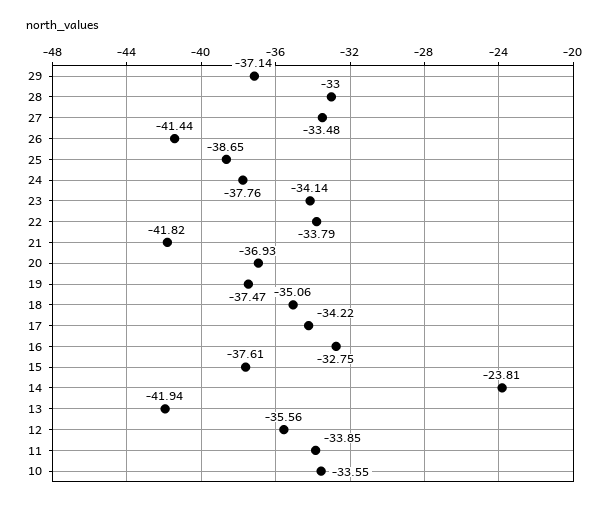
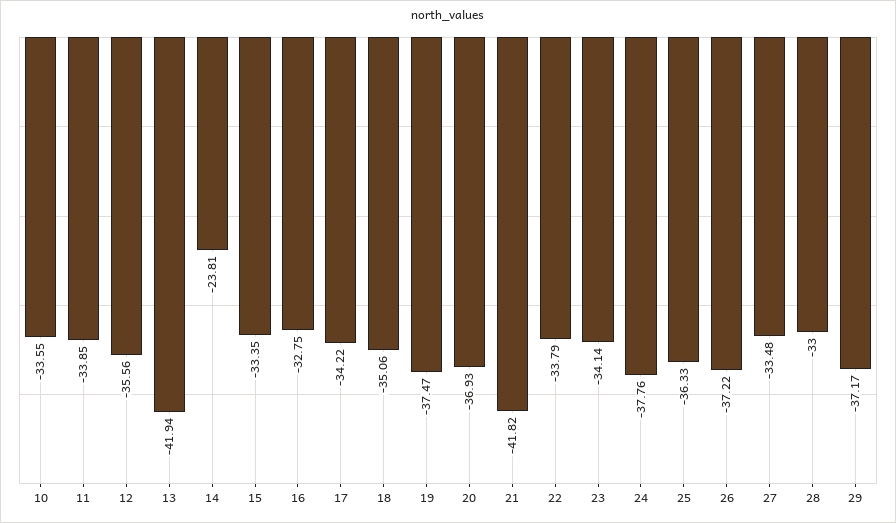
29: -37.14 -> -37.17
26: -41.44 -> -37.22
25: -38.65 -> -36.33
15: -37.61 -> -33.35

